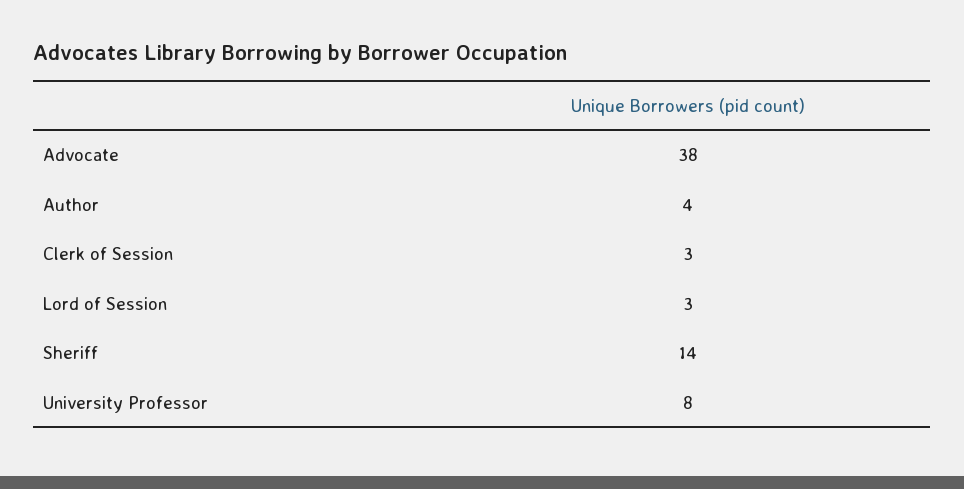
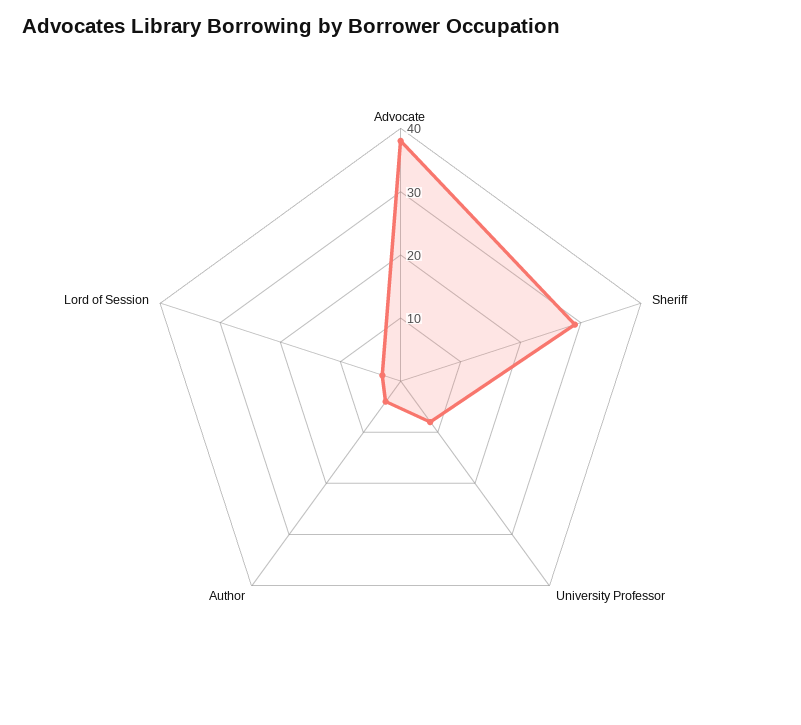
Clerk of Session: 3 -> none
Sheriff: 14 -> 30

